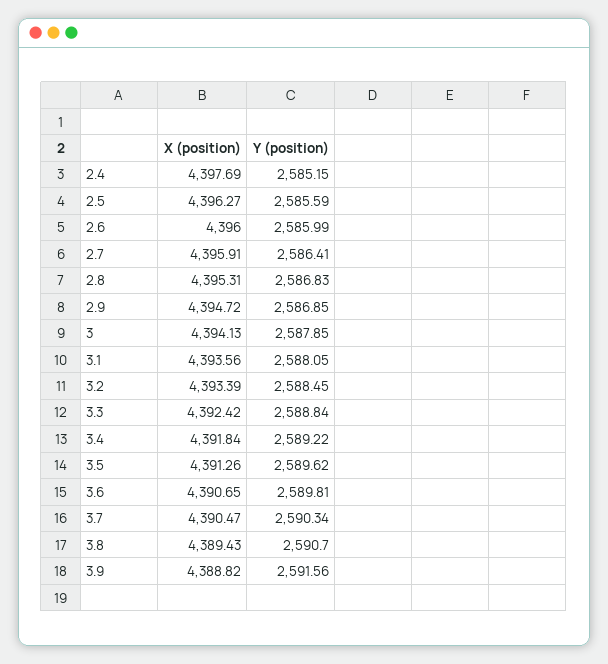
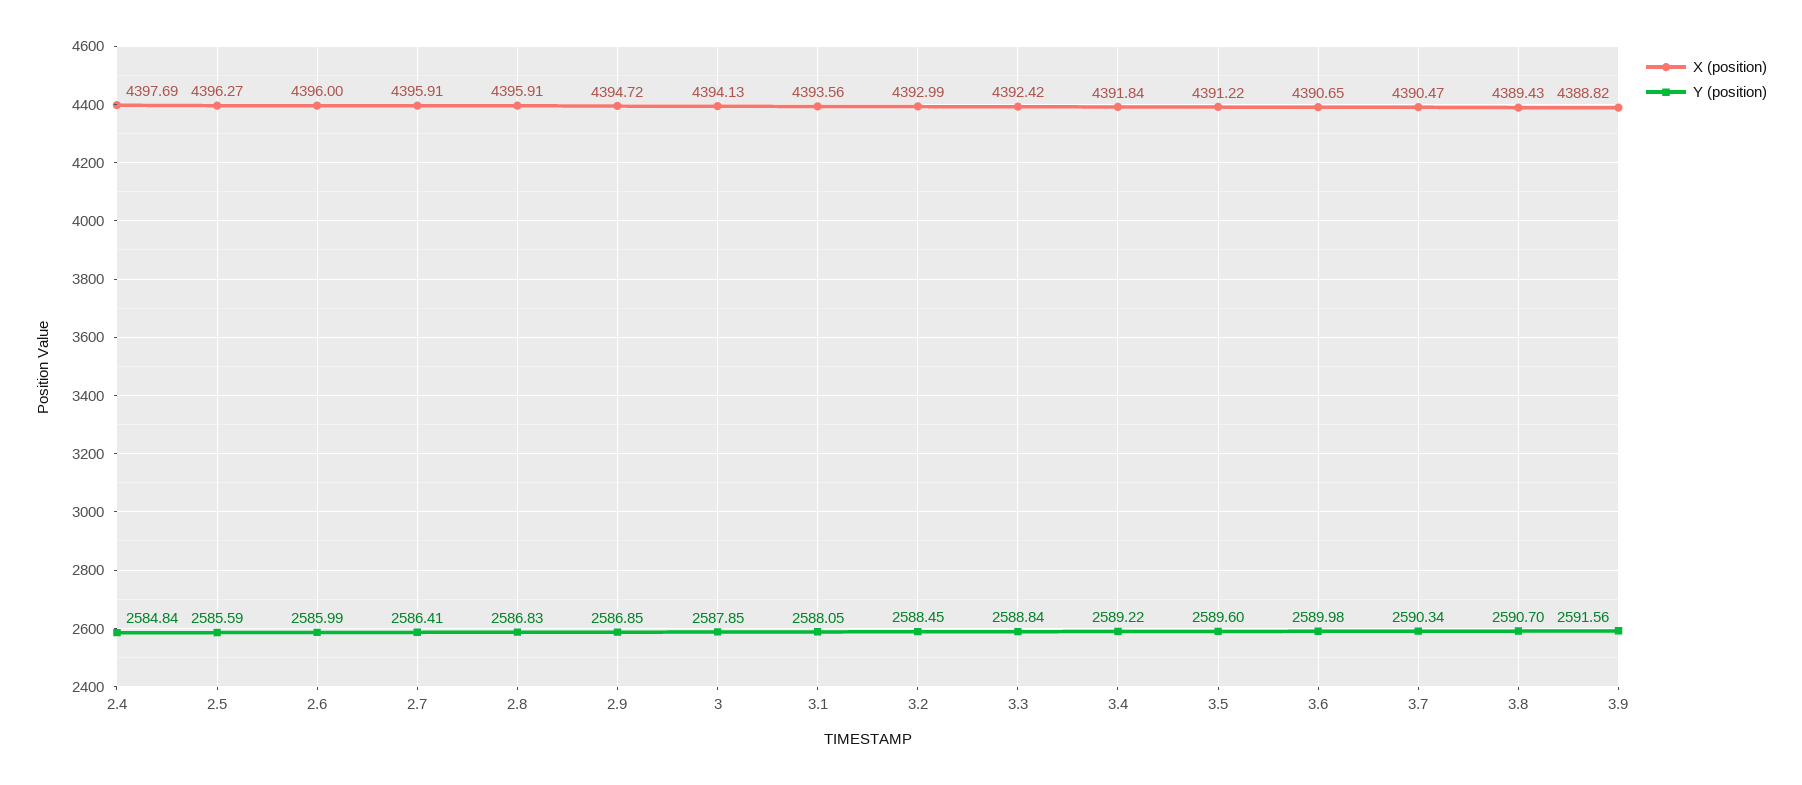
Y (position), 2.4: 2585.15 -> 2584.84
X (position), 2.8: 4395.31 -> 4395.91
X (position), 3.2: 4393.39 -> 4392.99
X (position), 3.5: 4391.26 -> 4391.22
Y (position), 3.5: 2589.62 -> 2589.6
Y (position), 3.6: 2589.81 -> 2589.98

